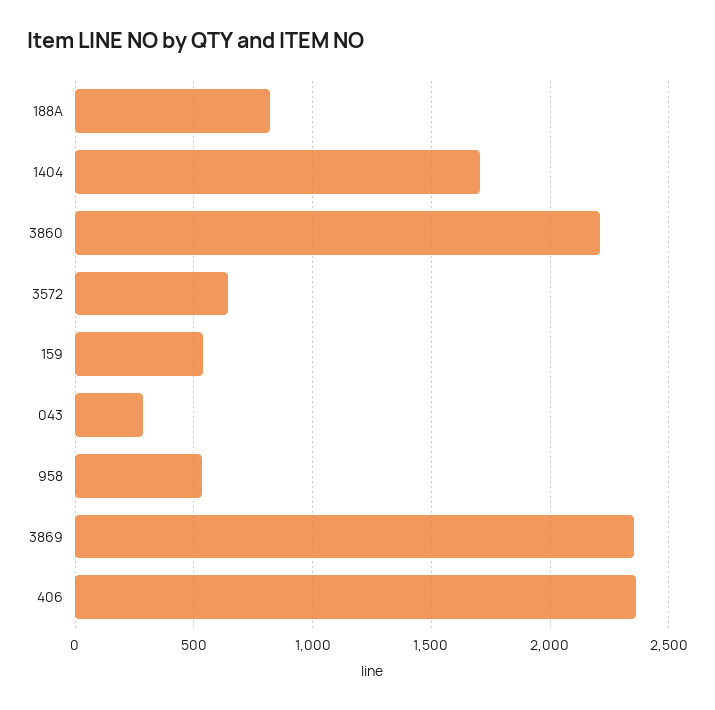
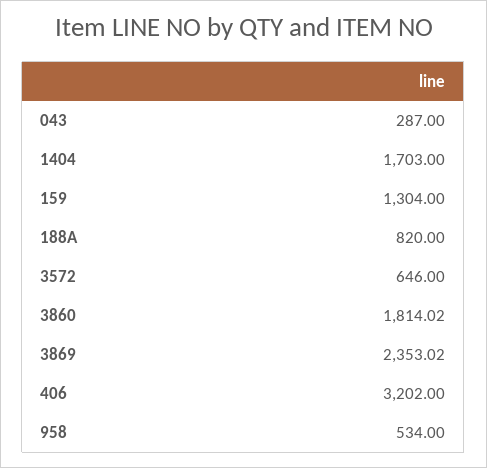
3860: 2200 -> 1814.02
159: 550 -> 1304
406: 2350 -> 3202

